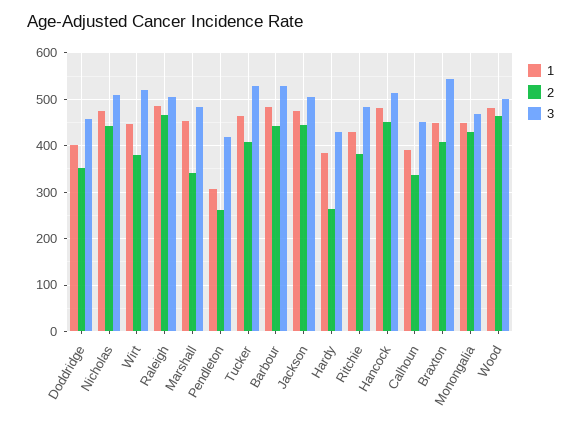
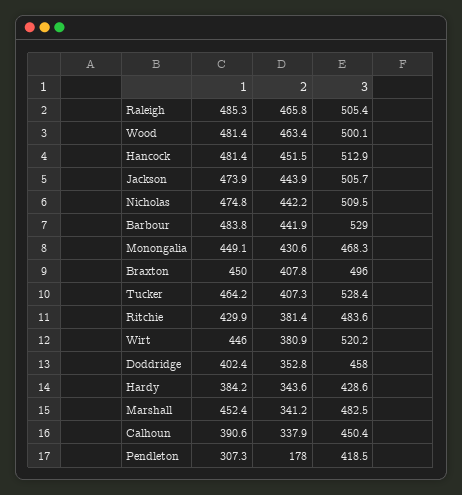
2, Pendleton: 260 -> 178
2, Hardy: 260 -> 343.6
3, Braxton: 540 -> 496

